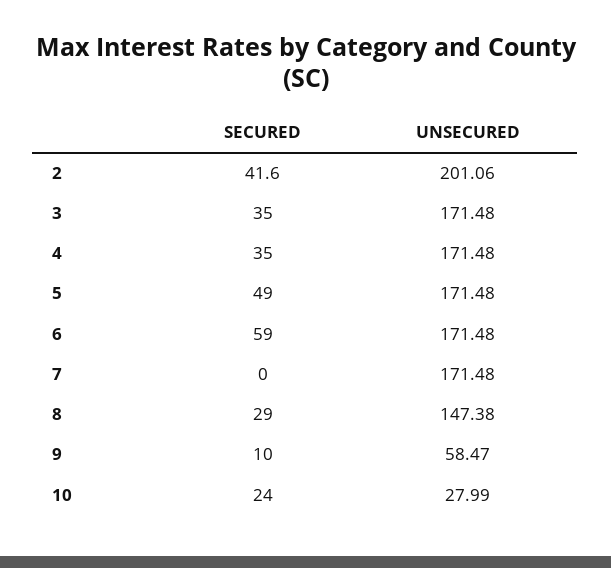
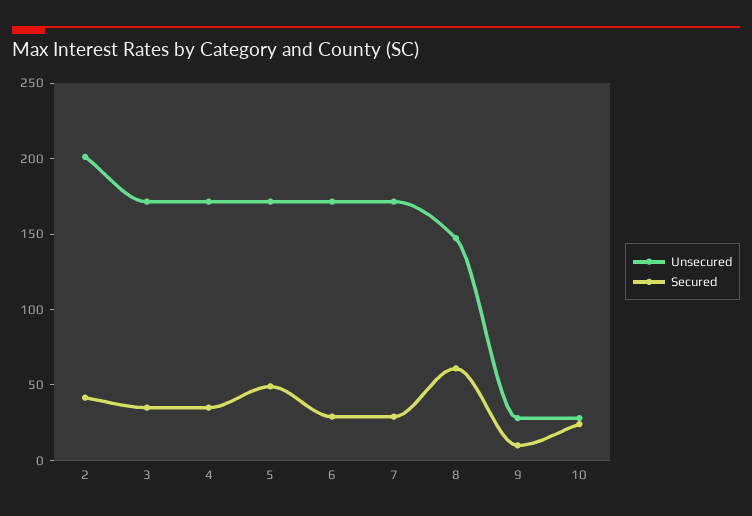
SECURED, 6: 59 -> 30
SECURED, 7: 0 -> 30
SECURED, 8: 29 -> 60
UNSECURED, 9: 58.47 -> 30

